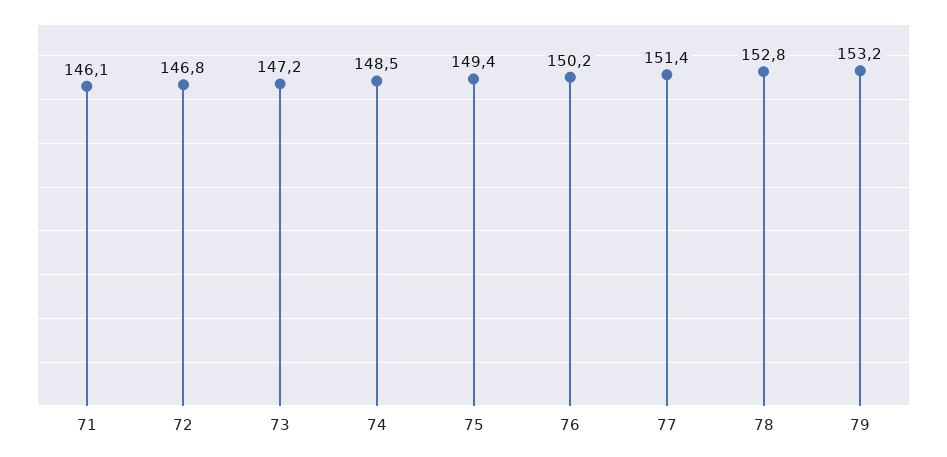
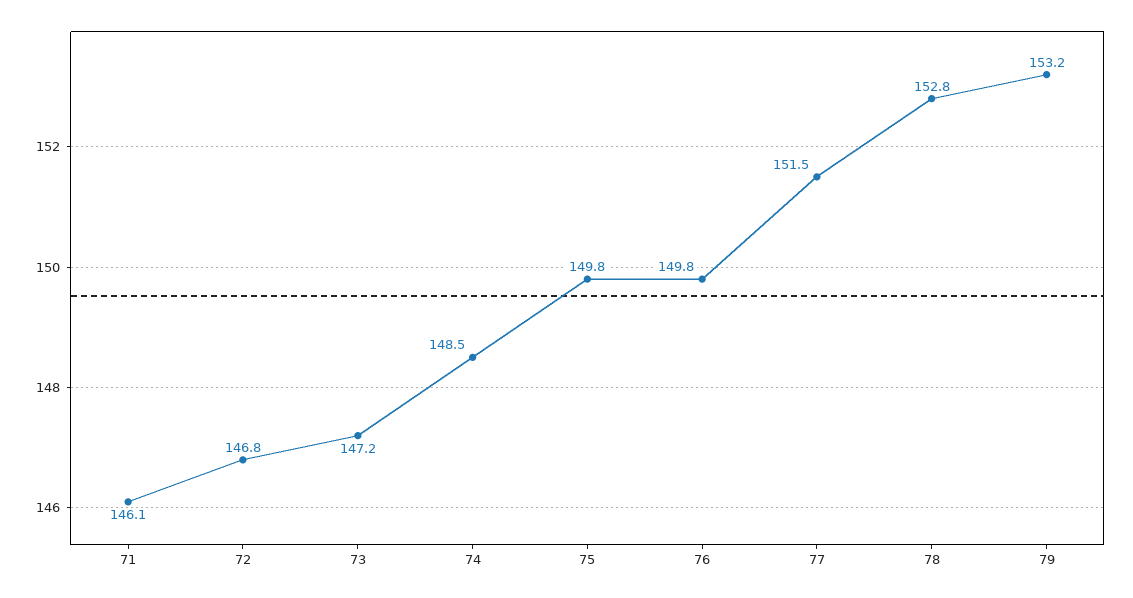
75: 149.4 -> 149.8
76: 150.2 -> 149.8
77: 151.4 -> 151.5

